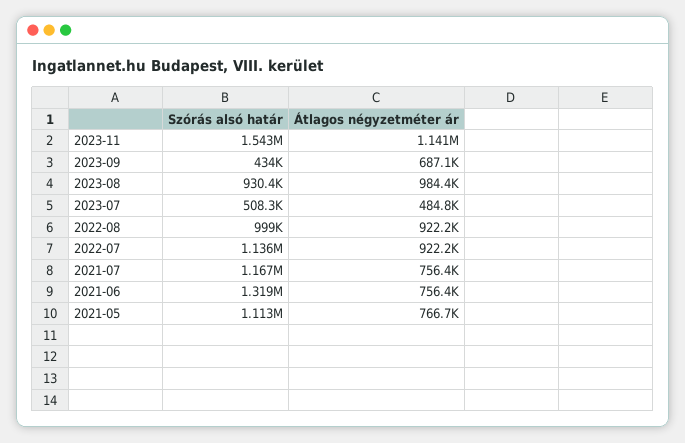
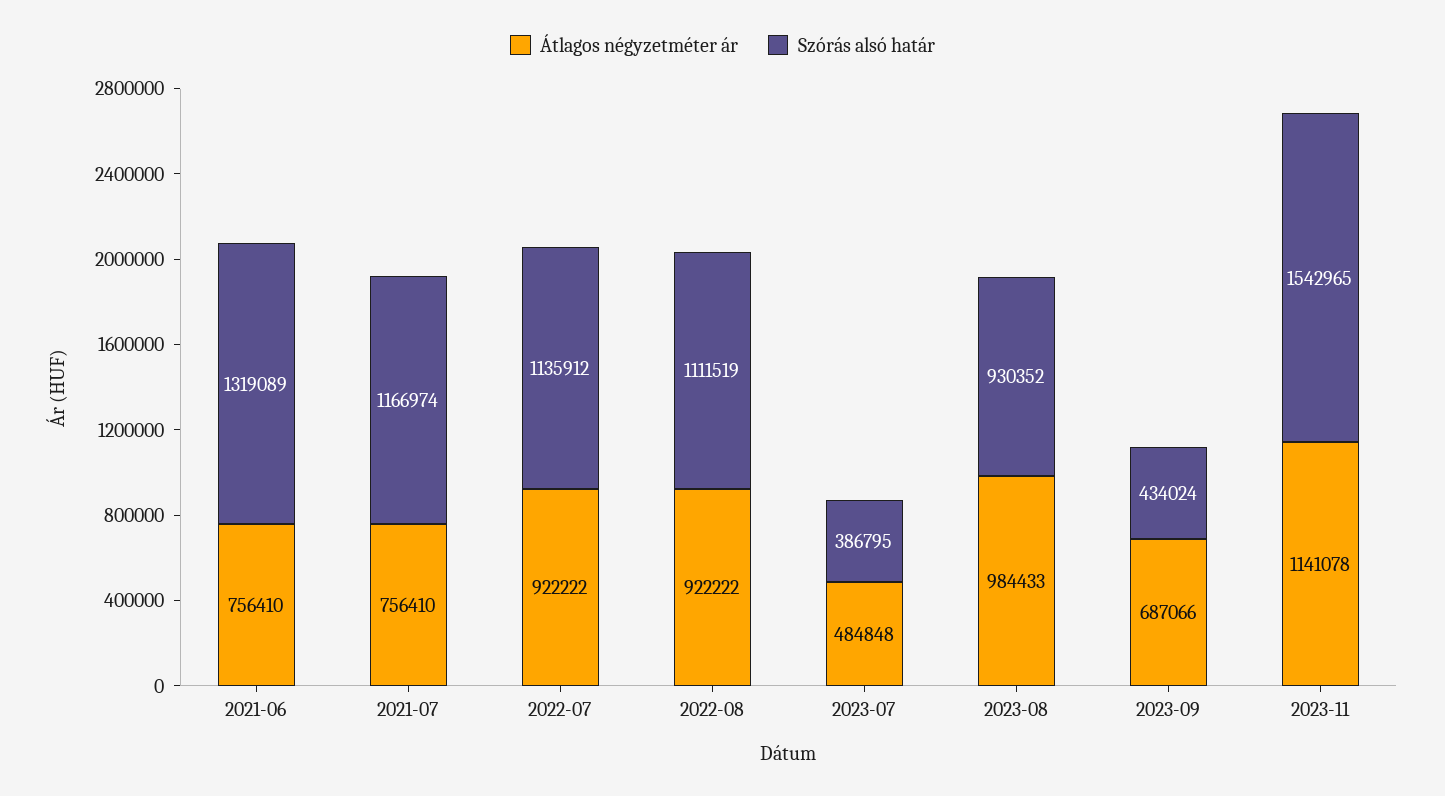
Szórás alsó határ, 2023-07: 508300 -> 386795
Szórás alsó határ, 2022-08: 999000 -> 1111519
Szórás alsó határ, 2021-05: 1113000 -> none
Átlagos négyzetméter ár, 2021-05: 766700 -> none

